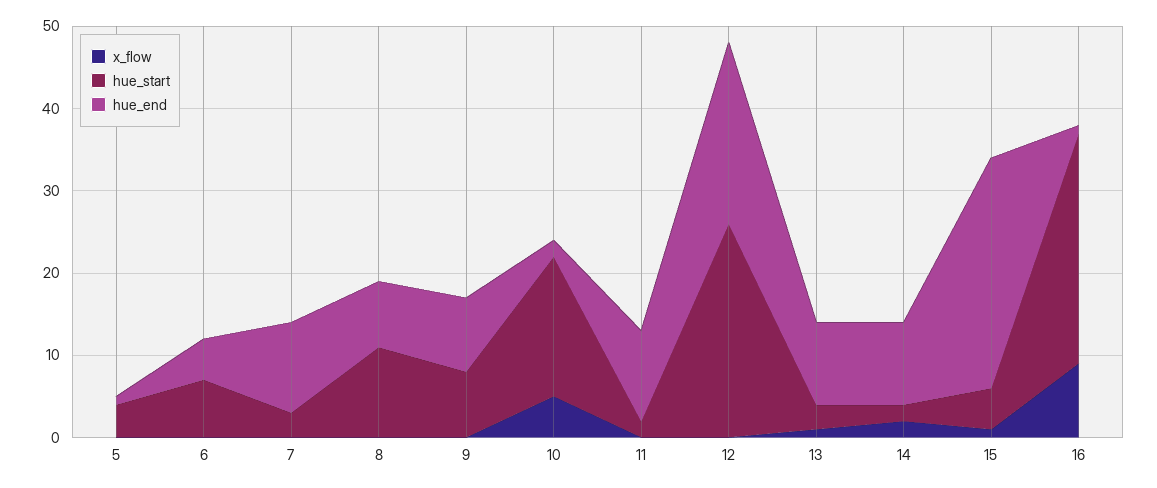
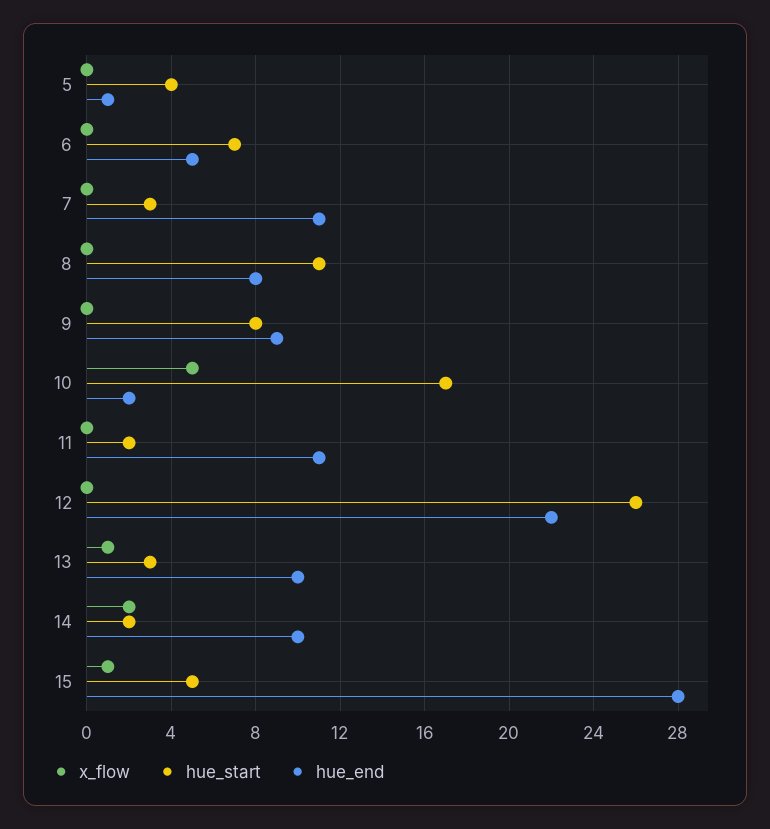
x_flow, 16: 9 -> none
hue_start, 16: 28 -> none
hue_end, 16: 1 -> none

